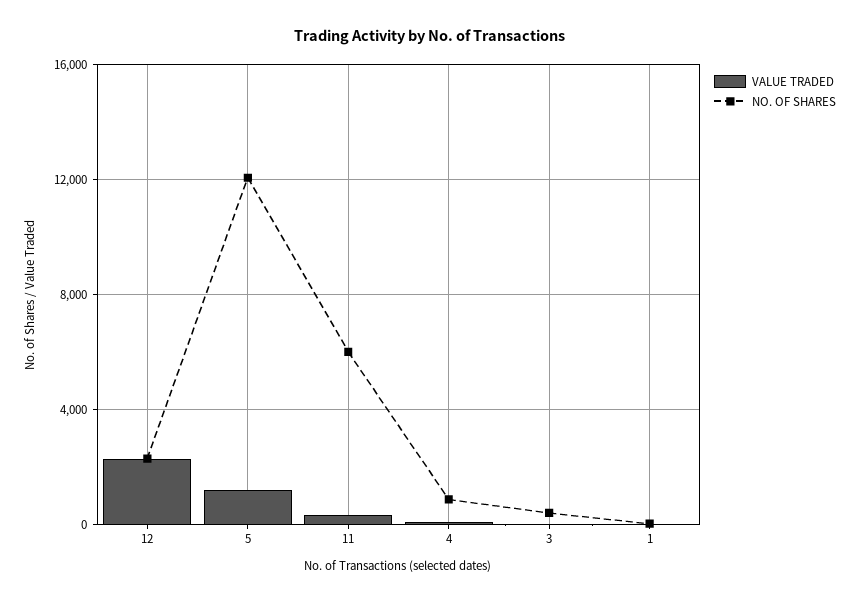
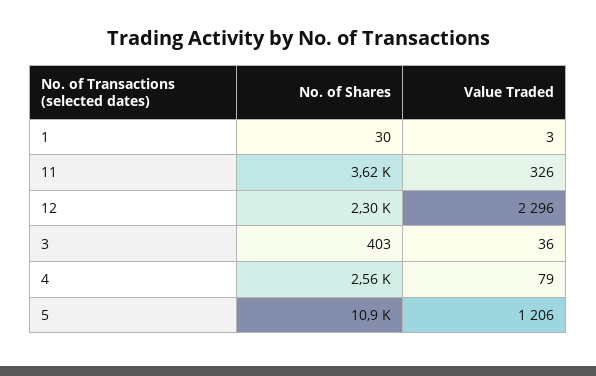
NO. OF SHARES, 5: 12000 -> 10900
NO. OF SHARES, 11: 6000 -> 3620
NO. OF SHARES, 4: 1000 -> 2560

